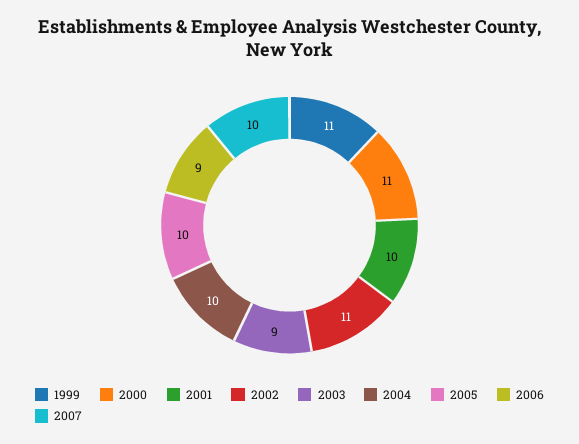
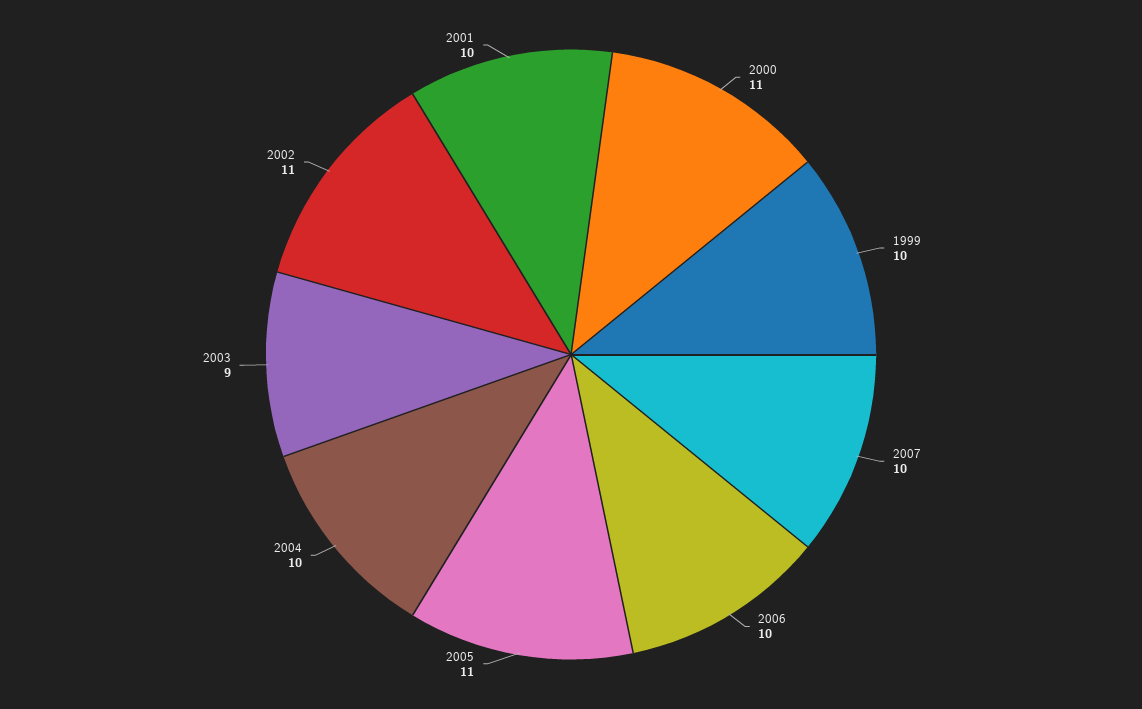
1999: 11 -> 10
2005: 10 -> 11
2006: 9 -> 10

